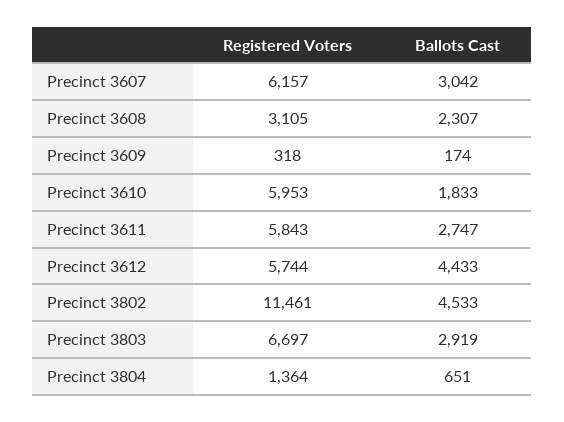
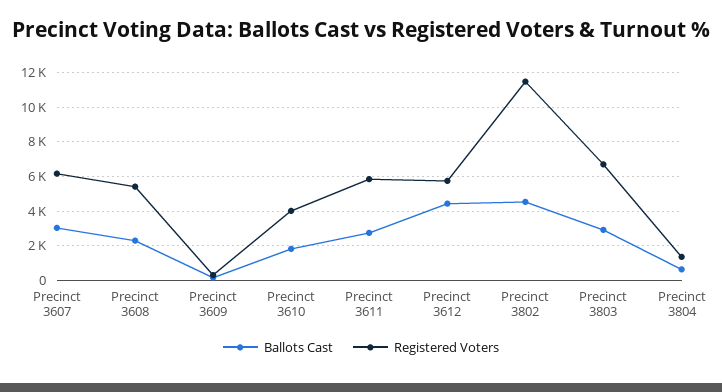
Registered Voters, Precinct 3608: 3105 -> 5500
Registered Voters, Precinct 3610: 5953 -> 4000

